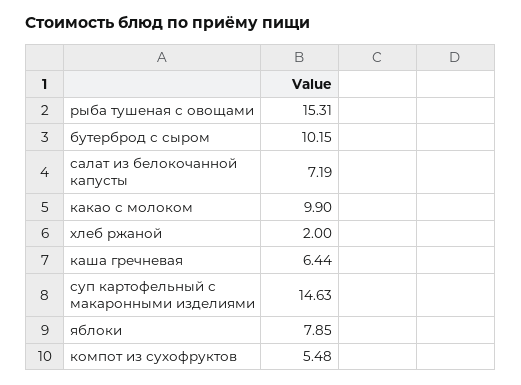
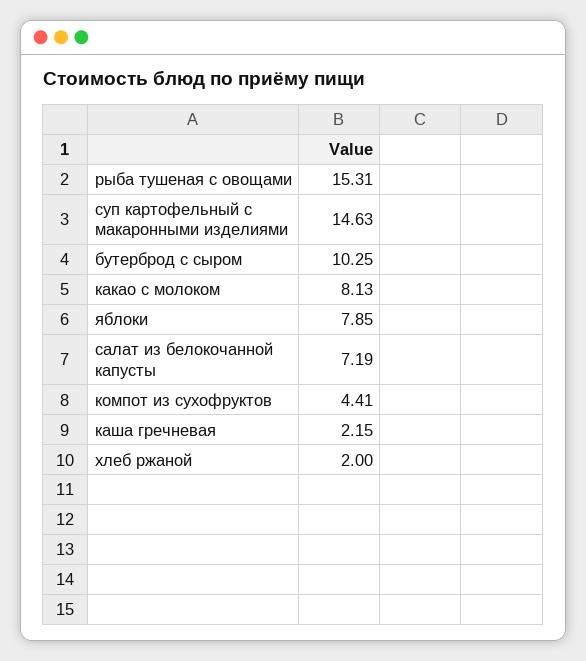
бутерброд с сыром: 10.15 -> 10.25
какао с молоком: 9.9 -> 8.13
каша гречневая: 6.44 -> 2.15
компот из сухофруктов: 5.48 -> 4.41

